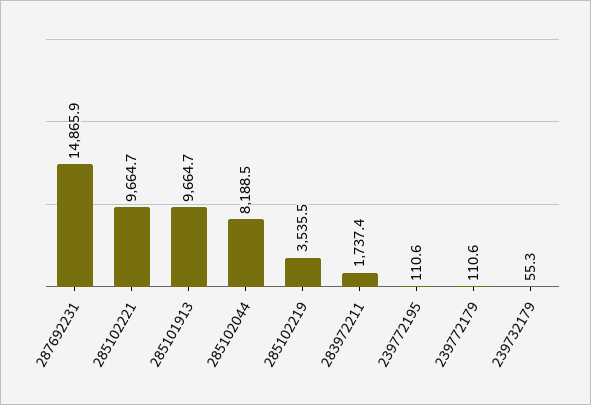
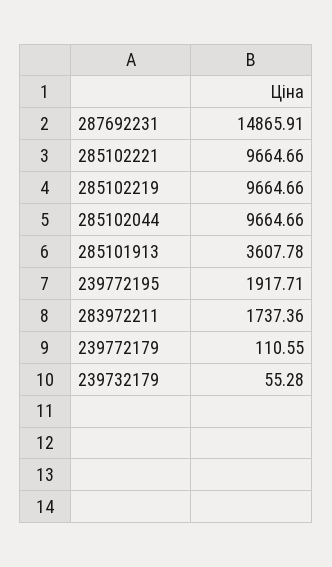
285101913: 9664.7 -> 3607.78
285102044: 8188.5 -> 9664.66
285102219: 3535.5 -> 9664.66
239772195: 110.6 -> 1917.71

